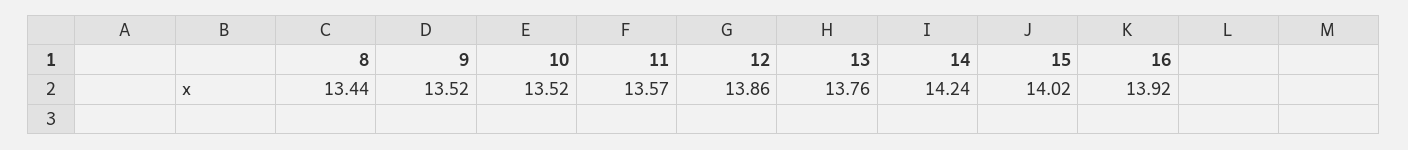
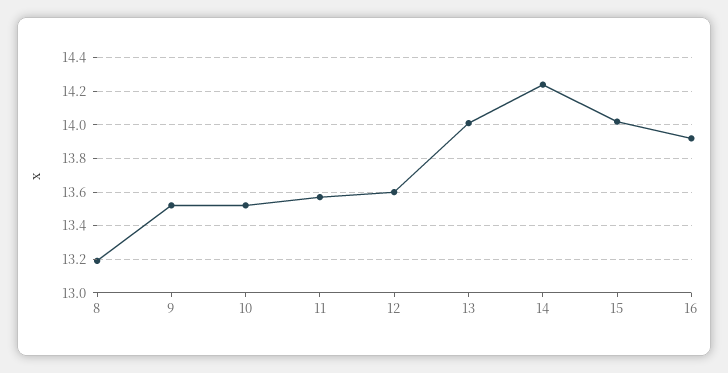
8: 13.44 -> 13.2
12: 13.86 -> 13.6
13: 13.76 -> 14

